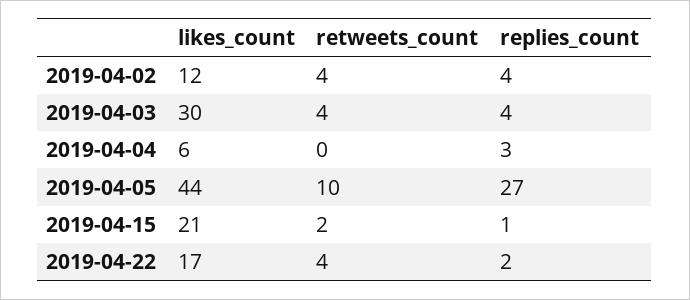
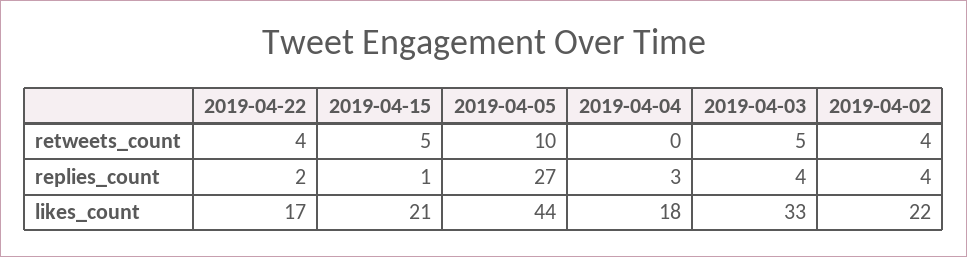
likes_count, 2019-04-02: 12 -> 22
likes_count, 2019-04-03: 30 -> 33
retweets_count, 2019-04-03: 4 -> 5
likes_count, 2019-04-04: 6 -> 18
retweets_count, 2019-04-15: 2 -> 5

